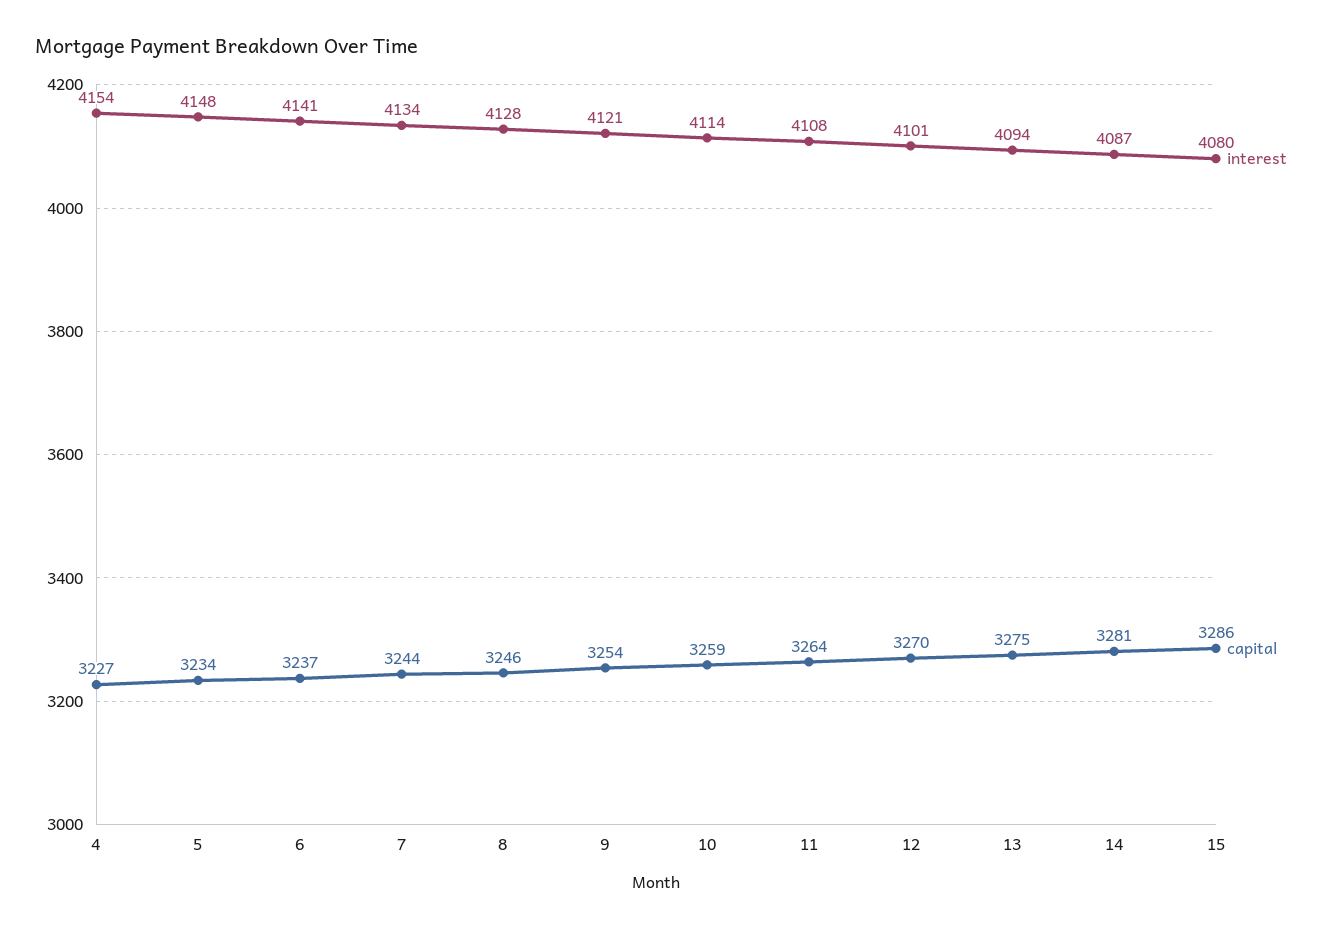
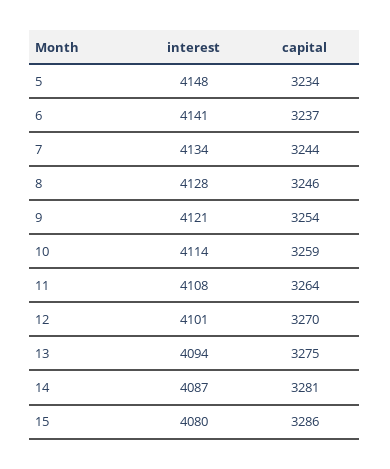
interest, 4: 4154 -> none
capital, 4: 3227 -> none

